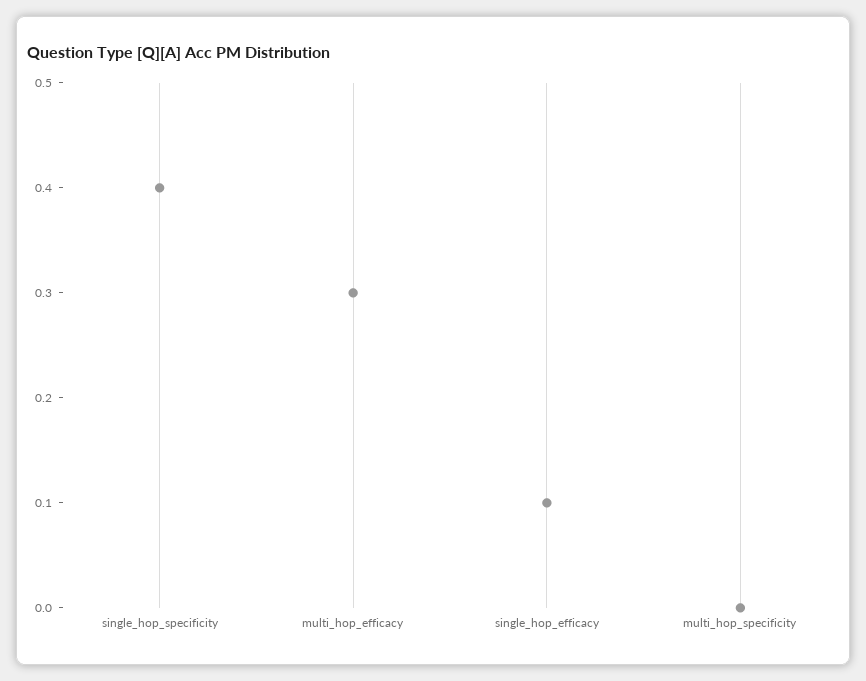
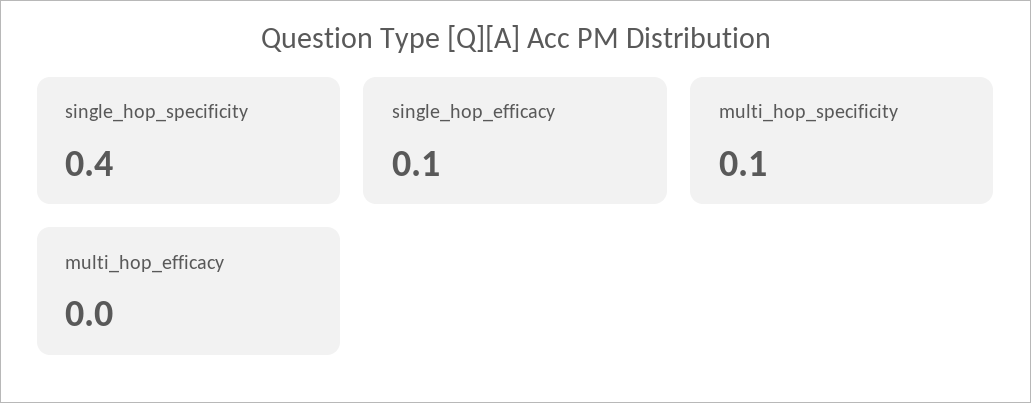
multi_hop_efficacy: 0.3 -> 0
multi_hop_specificity: 0 -> 0.1

